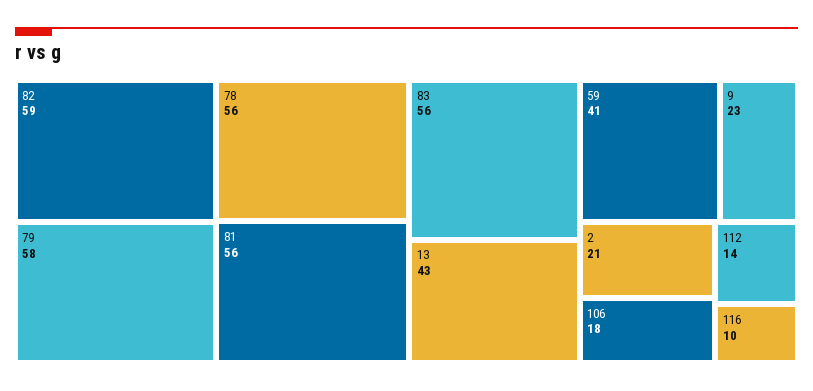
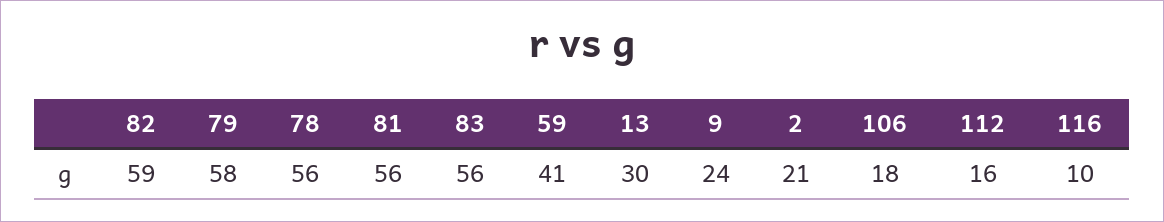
13: 43 -> 30
9: 23 -> 24
112: 14 -> 16

